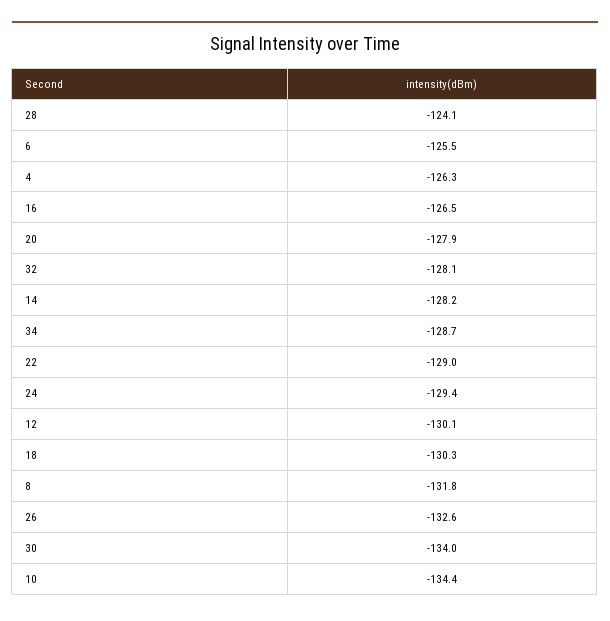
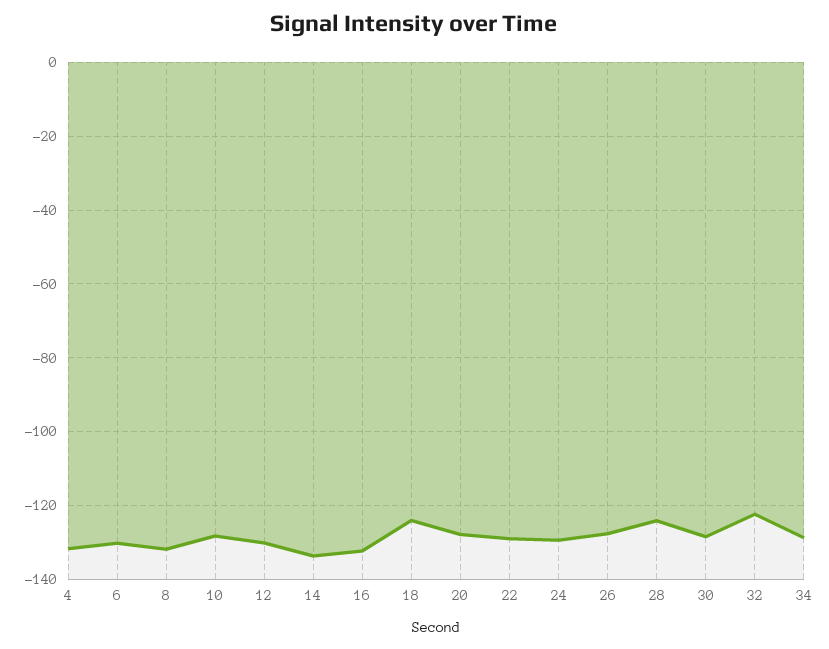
6: -125.5 -> -130
4: -126.3 -> -132
16: -126.5 -> -132
32: -128.1 -> -122
14: -128.2 -> -134
18: -130.3 -> -124
26: -132.6 -> -128
30: -134 -> -128
10: -134.4 -> -128

